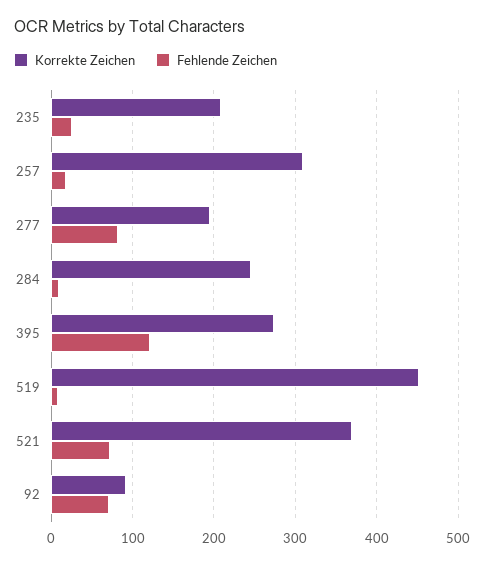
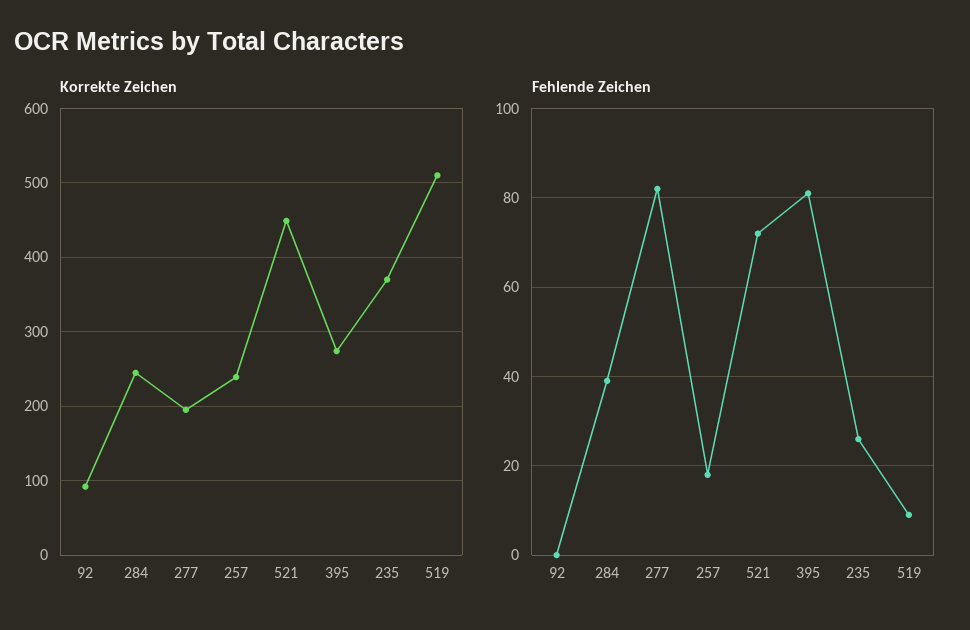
Korrekte Zeichen, 235: 210 -> 370
Korrekte Zeichen, 257: 310 -> 240
Fehlende Zeichen, 284: 10 -> 40
Fehlende Zeichen, 395: 120 -> 80
Korrekte Zeichen, 519: 450 -> 510
Korrekte Zeichen, 521: 370 -> 450
Fehlende Zeichen, 92: 70 -> 0

